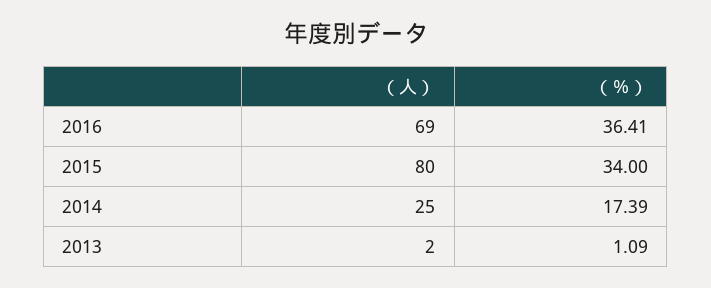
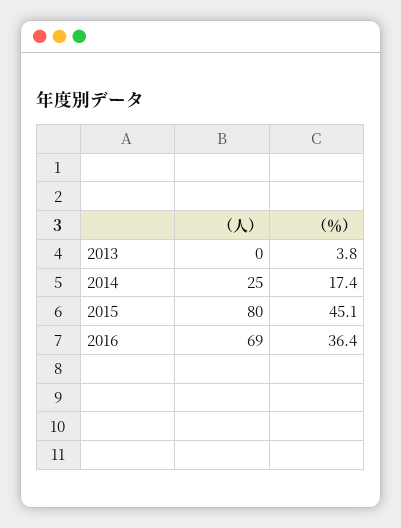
（％）, 2015: 34 -> 45.1
（人）, 2013: 2 -> 0
（％）, 2013: 1.09 -> 3.8

